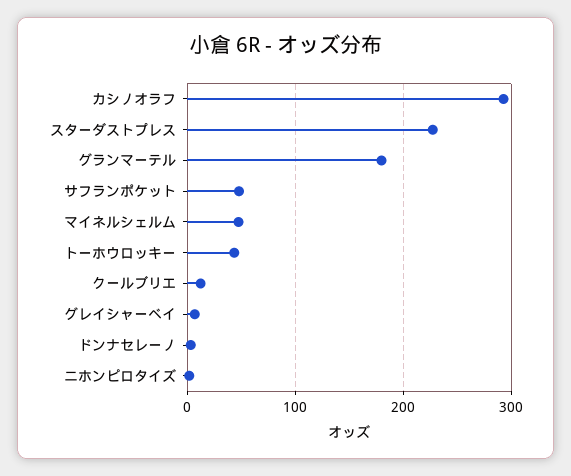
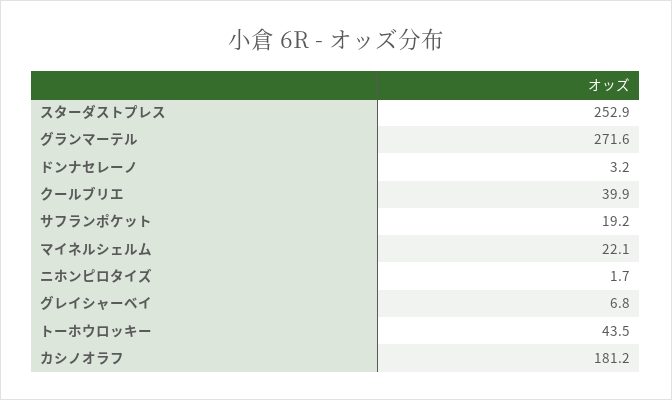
カシノオラフ: 290 -> 181.2
スターダストプレス: 230 -> 252.9
グランマーテル: 180 -> 271.6
サフランポケット: 50 -> 19.2
マイネルシェルム: 50 -> 22.1
クールブリエ: 10 -> 39.9

